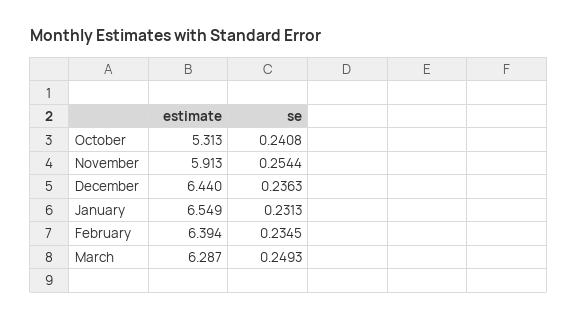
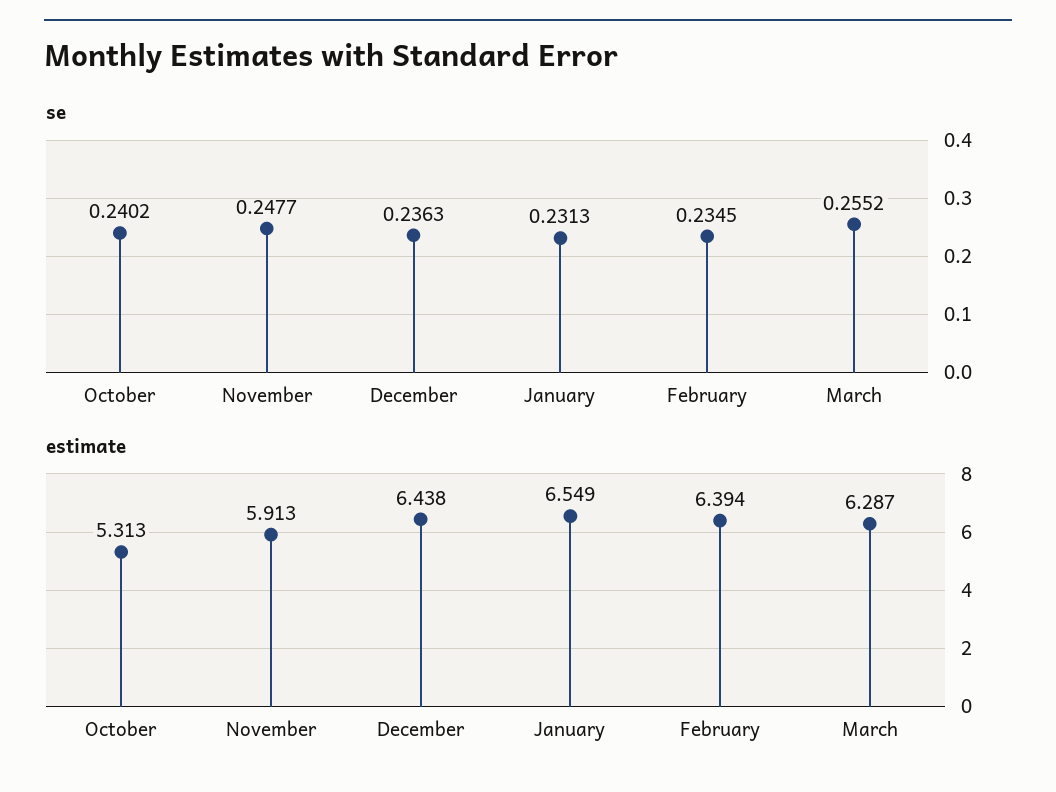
se, October: 0.2408 -> 0.2402
se, November: 0.2544 -> 0.2477
estimate, December: 6.44 -> 6.438
se, March: 0.2493 -> 0.2552

